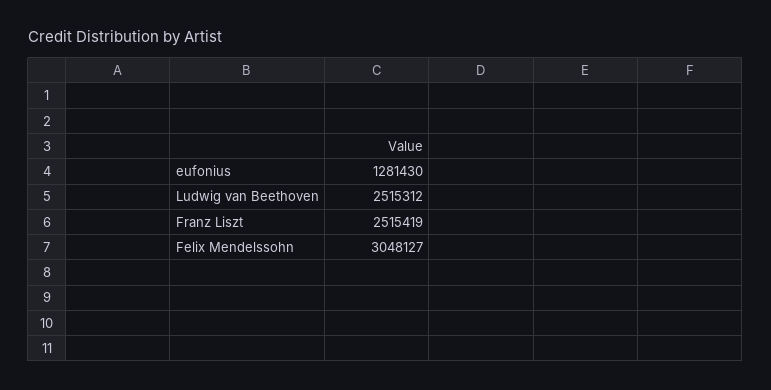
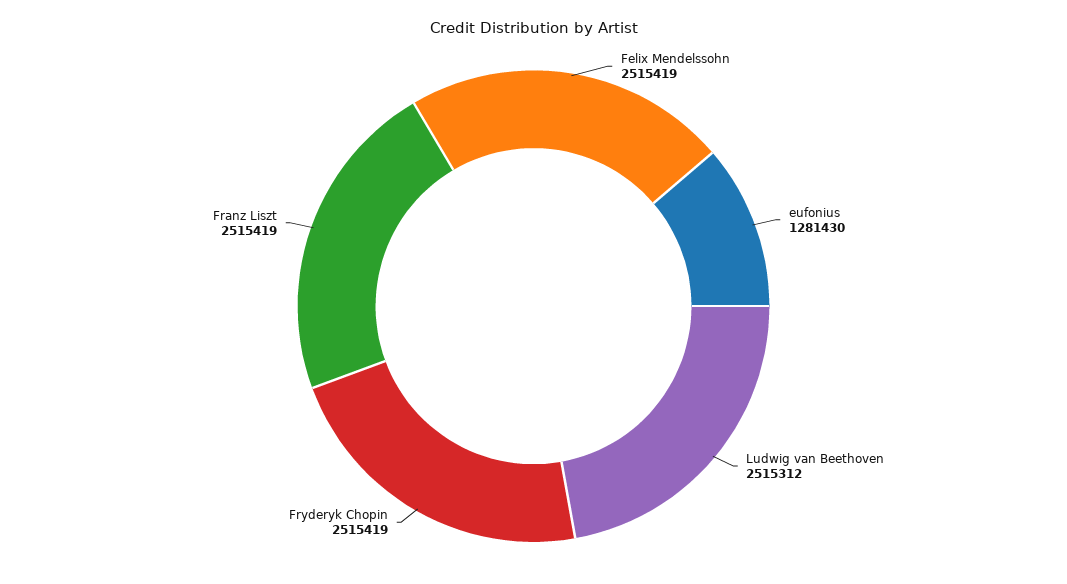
Felix Mendelssohn: 3048127 -> 2515419
Fryderyk Chopin: none -> 2515419

